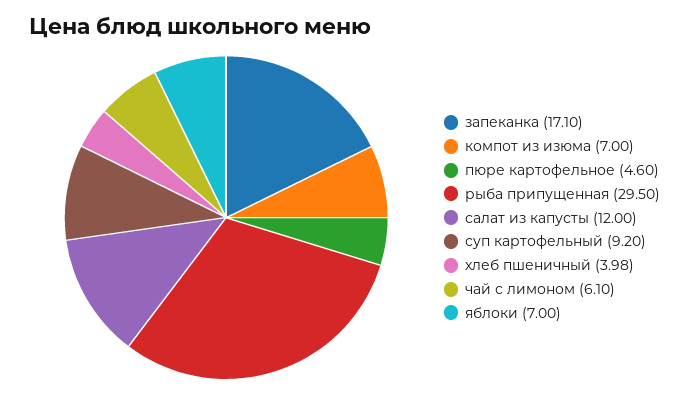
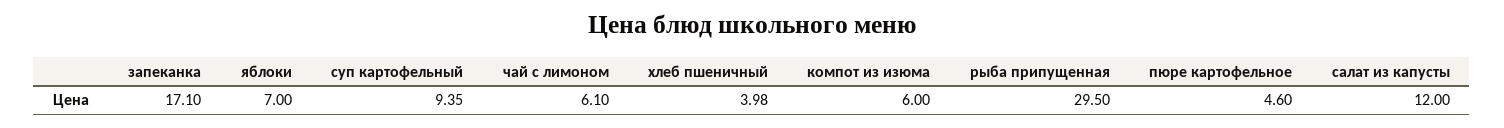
компот из изюма: 7 -> 6
суп картофельный: 9.2 -> 9.35

